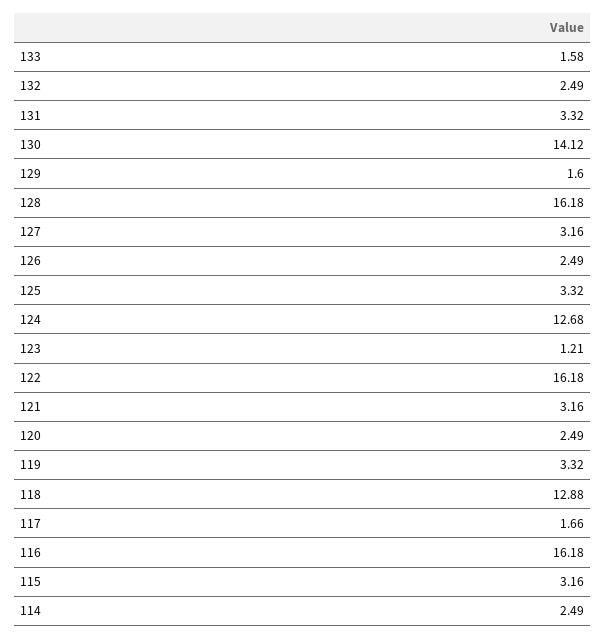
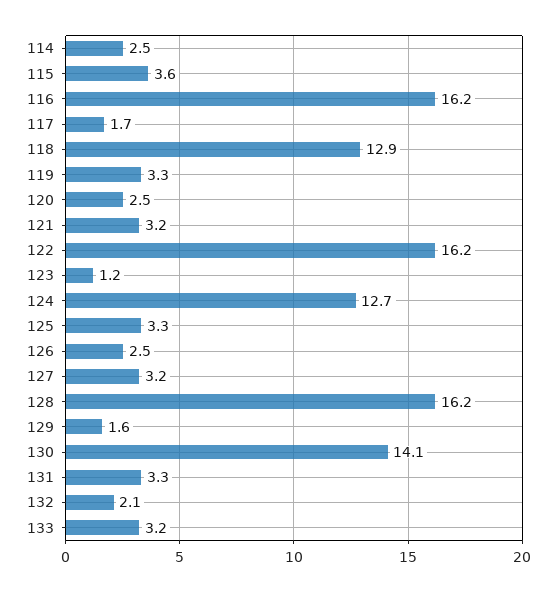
133: 1.58 -> 3.2
132: 2.49 -> 2.1
115: 3.16 -> 3.6

